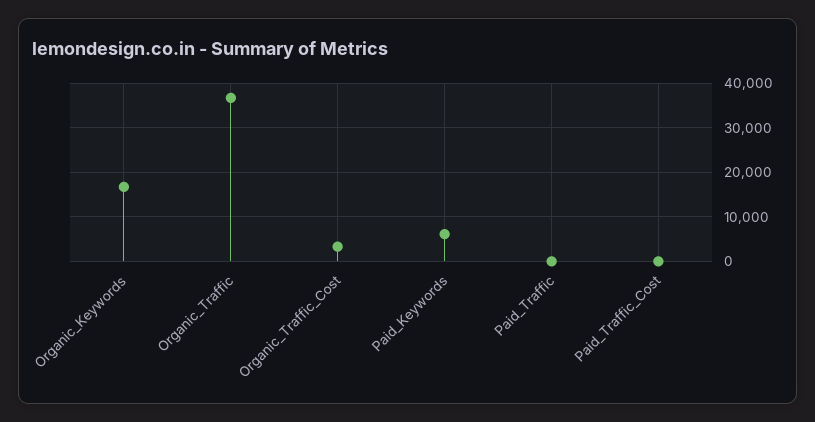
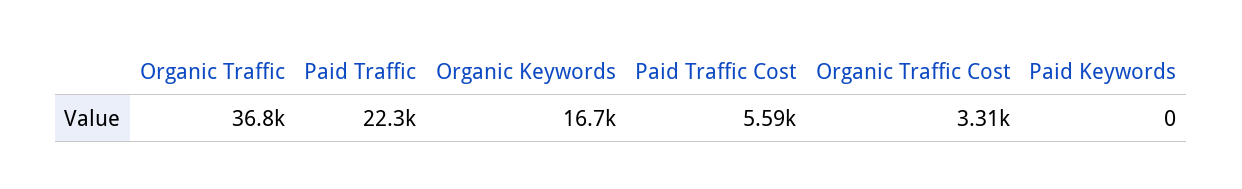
Paid_Keywords: 6000 -> 0
Paid_Traffic: 0 -> 22300
Paid_Traffic_Cost: 0 -> 5590

